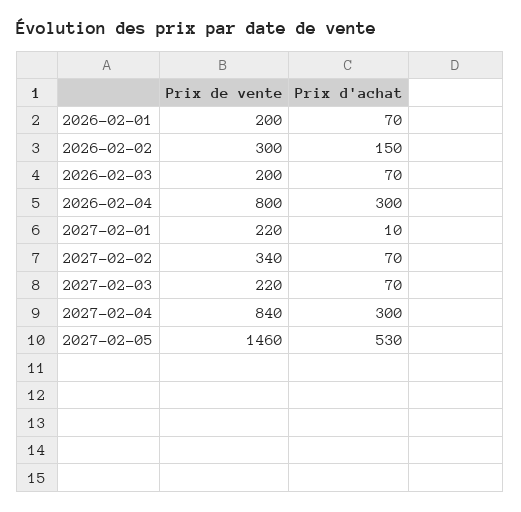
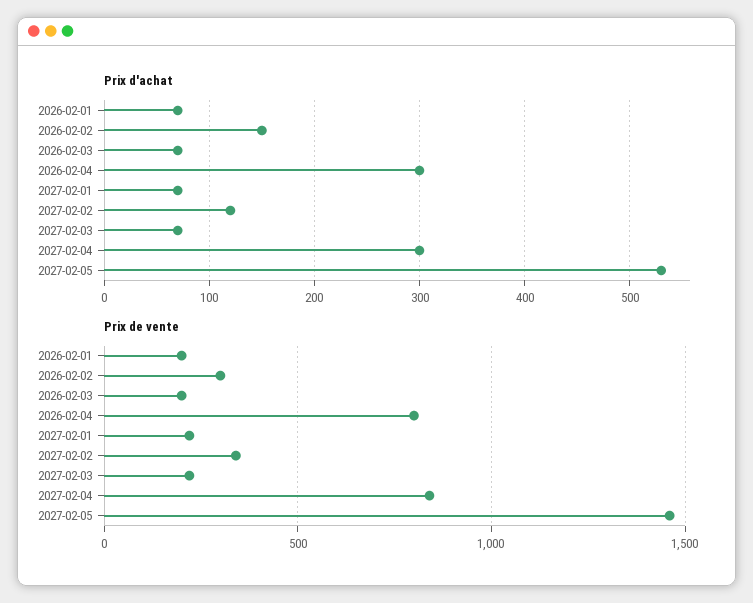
Prix d'achat, 2027-02-01: 10 -> 70
Prix d'achat, 2027-02-02: 70 -> 120

